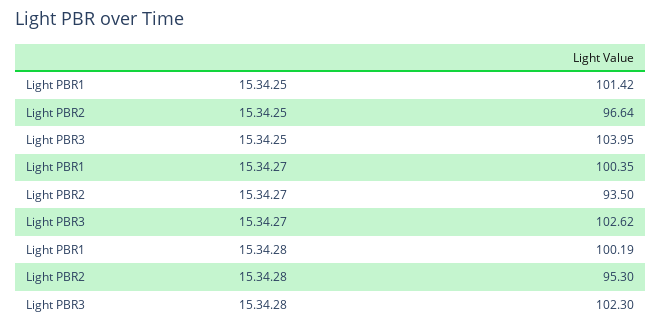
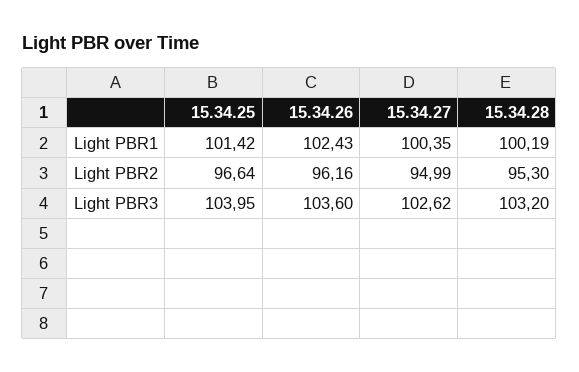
Light PBR2, 15.34.27: 93.5 -> 94.99
Light PBR3, 15.34.28: 102.3 -> 103.2
Light PBR1, 15.34.26: none -> 102.43
Light PBR2, 15.34.26: none -> 96.16
Light PBR3, 15.34.26: none -> 103.6

